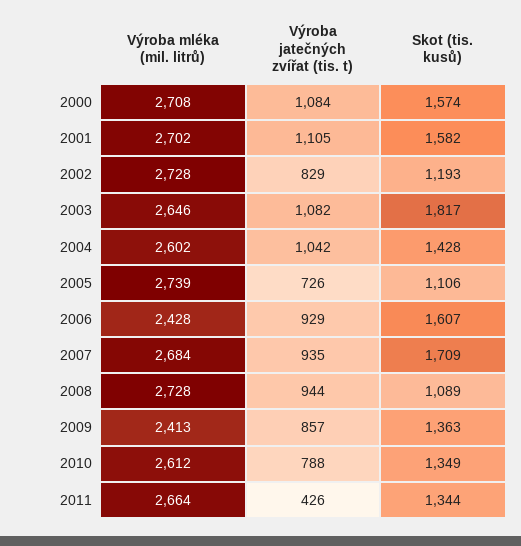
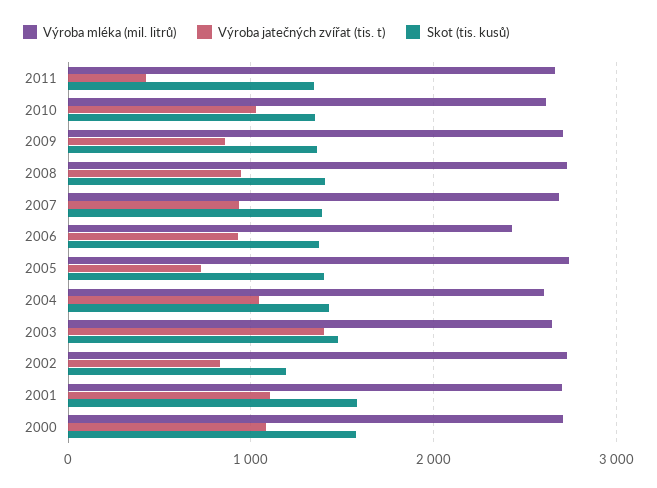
Výroba jatečných zvířat (tis. t), 2003: 1082 -> 1400
Skot (tis. kusů), 2003: 1817 -> 1500
Skot (tis. kusů), 2005: 1106 -> 1400
Skot (tis. kusů), 2006: 1607 -> 1400
Skot (tis. kusů), 2007: 1709 -> 1400
Skot (tis. kusů), 2008: 1089 -> 1400
Výroba mléka (mil. litrů), 2009: 2413 -> 2700
Výroba jatečných zvířat (tis. t), 2010: 788 -> 1000

